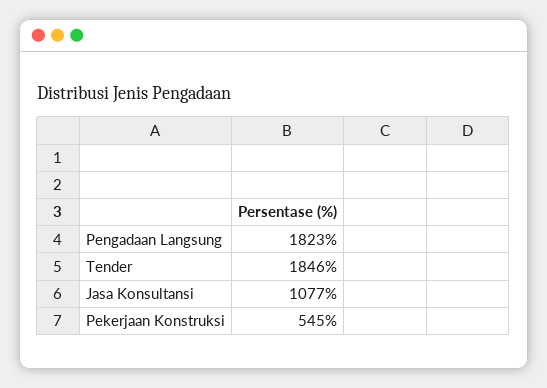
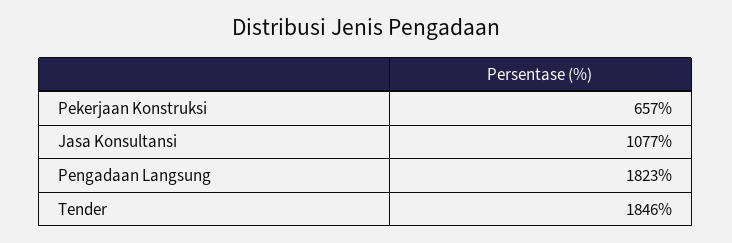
Pekerjaan Konstruksi: 545 -> 657

